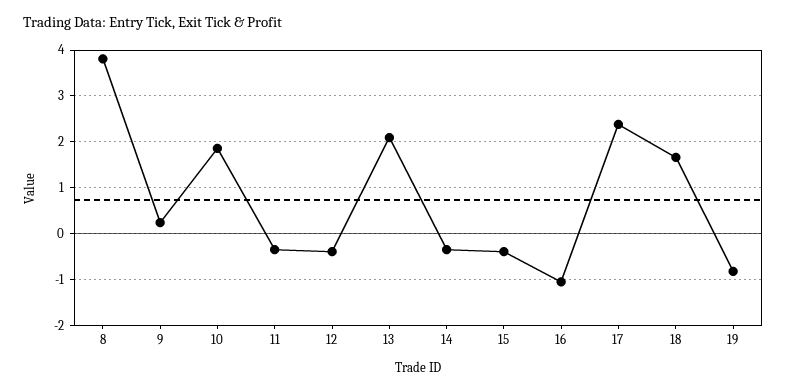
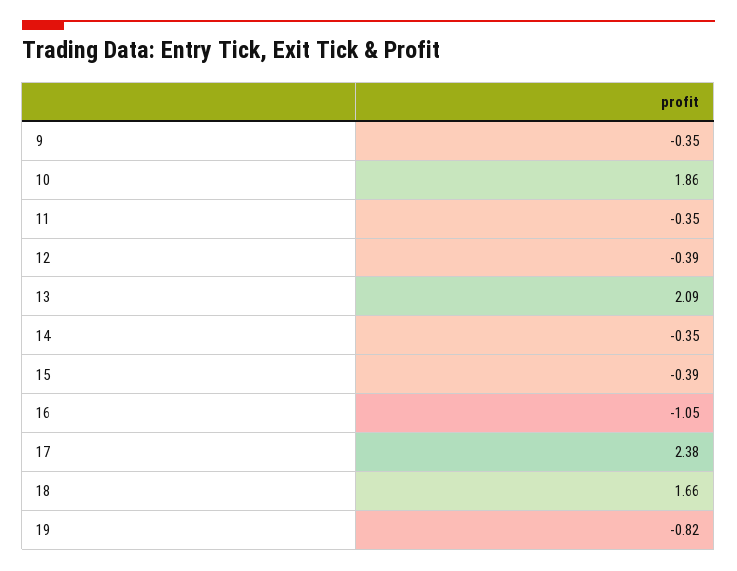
8: 3.8 -> none
9: 0.2 -> -0.35

